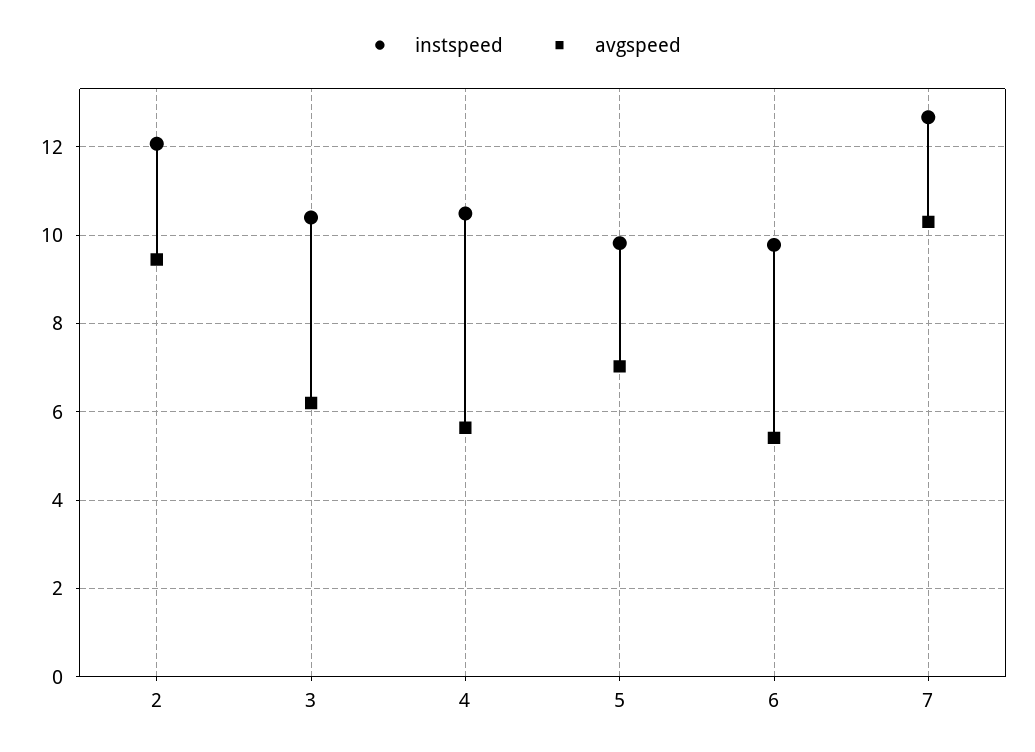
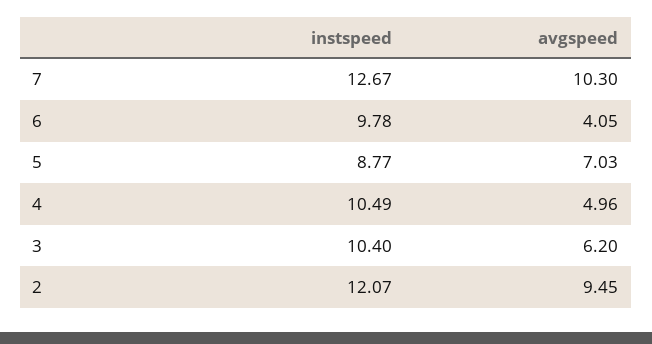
avgspeed, 4: 5.6 -> 4.96
instspeed, 5: 9.8 -> 8.77
avgspeed, 6: 5.4 -> 4.05

